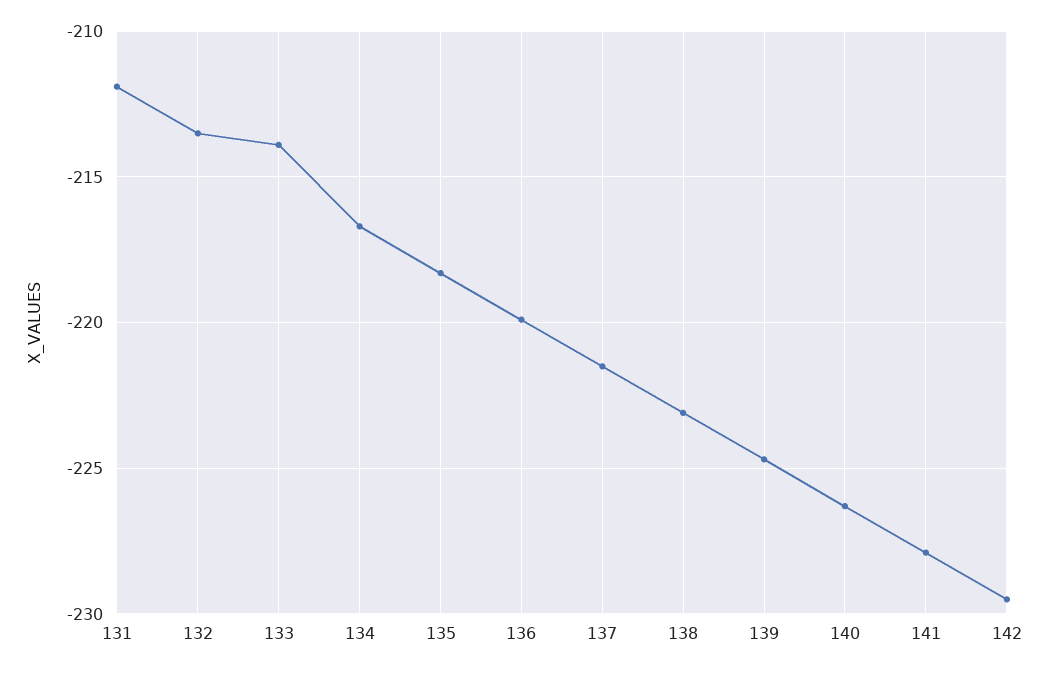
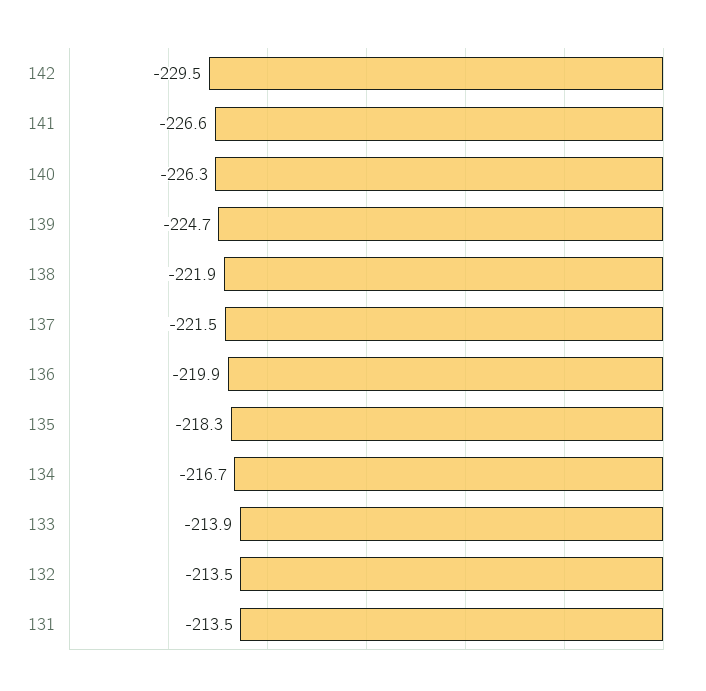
131: -212 -> -213.5
138: -223 -> -221.9
141: -228 -> -226.6

